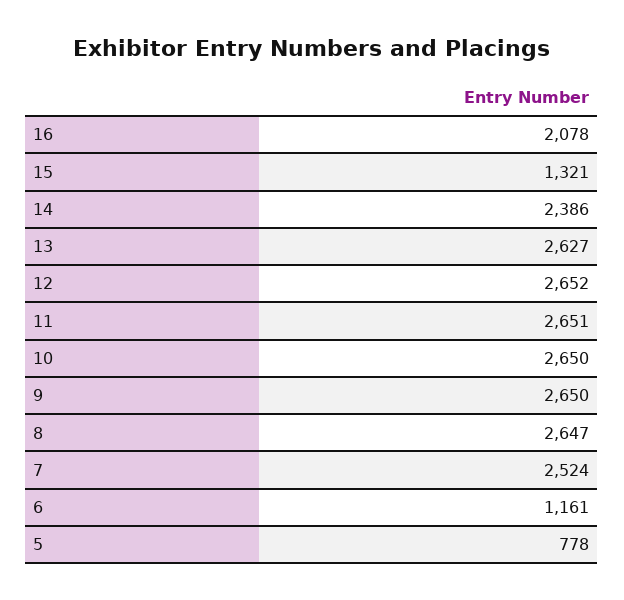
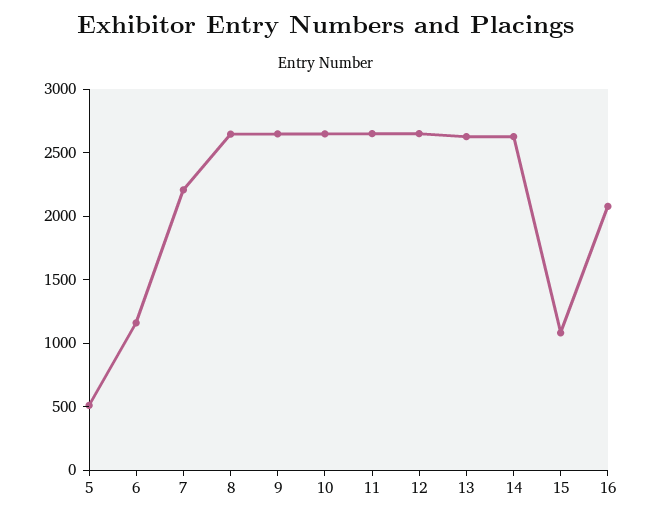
15: 1321 -> 1100
14: 2386 -> 2600
7: 2524 -> 2200
5: 778 -> 500

